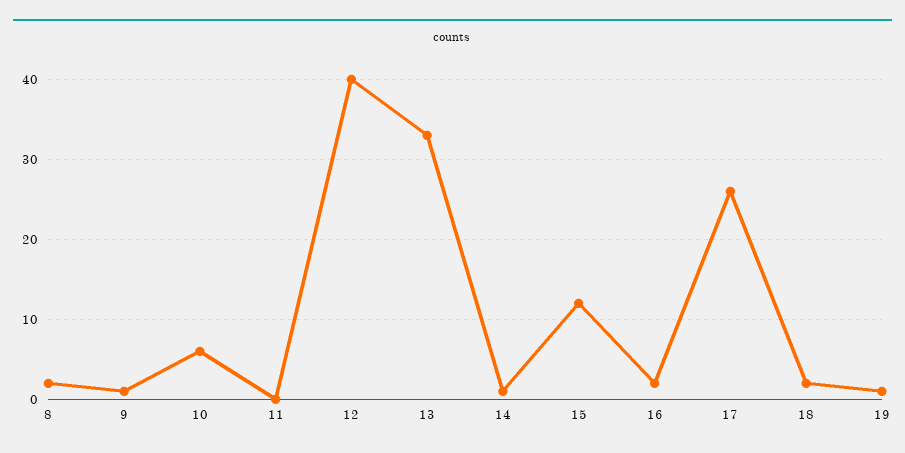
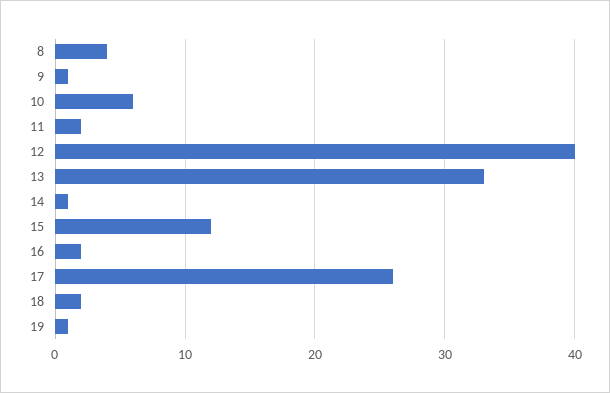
8: 2 -> 4
11: 0 -> 2

